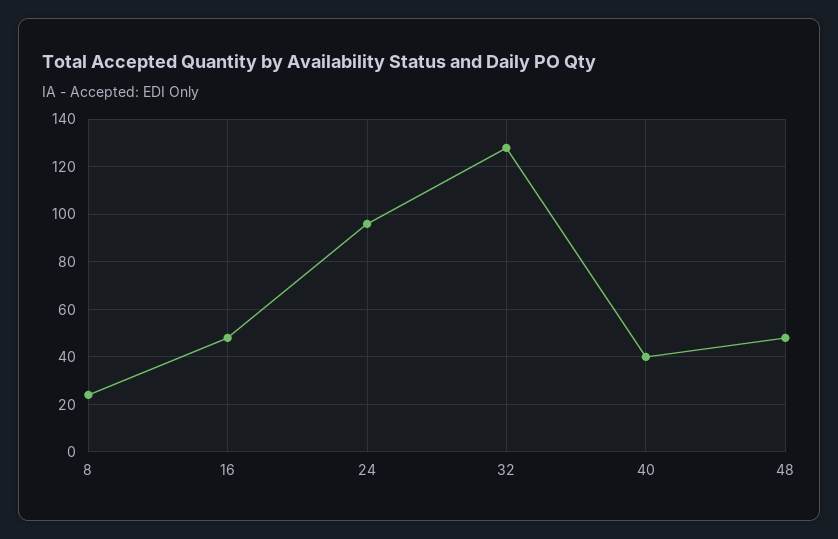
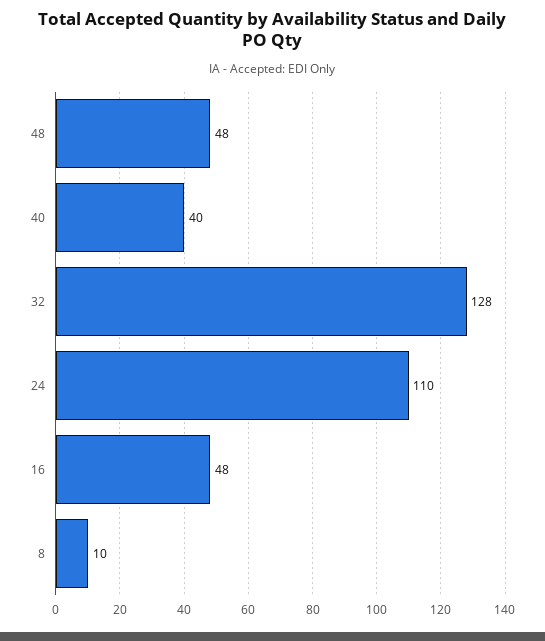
8: 25 -> 10
24: 95 -> 110

